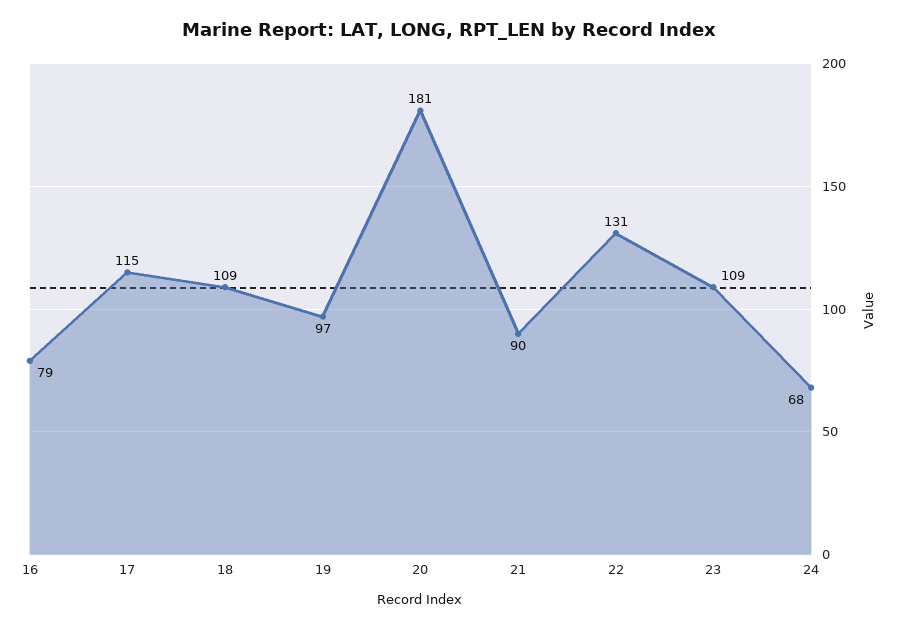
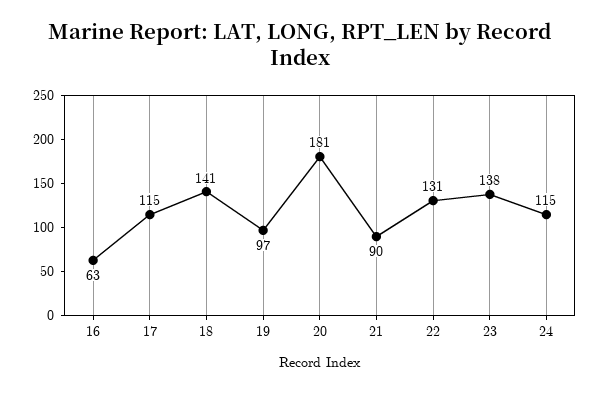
16: 79 -> 63
18: 109 -> 141
23: 109 -> 138
24: 68 -> 115

